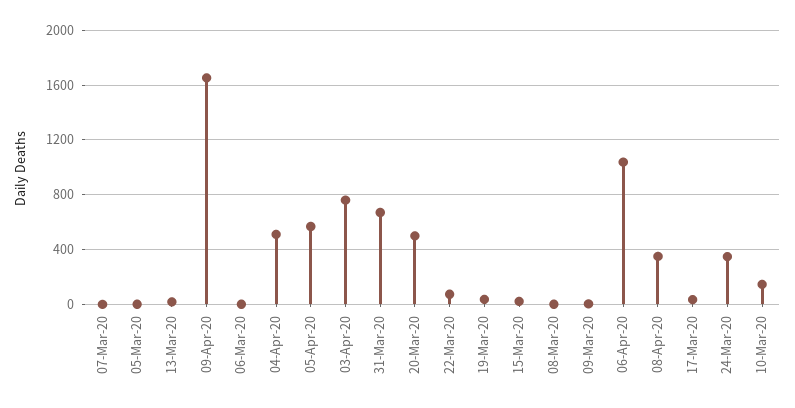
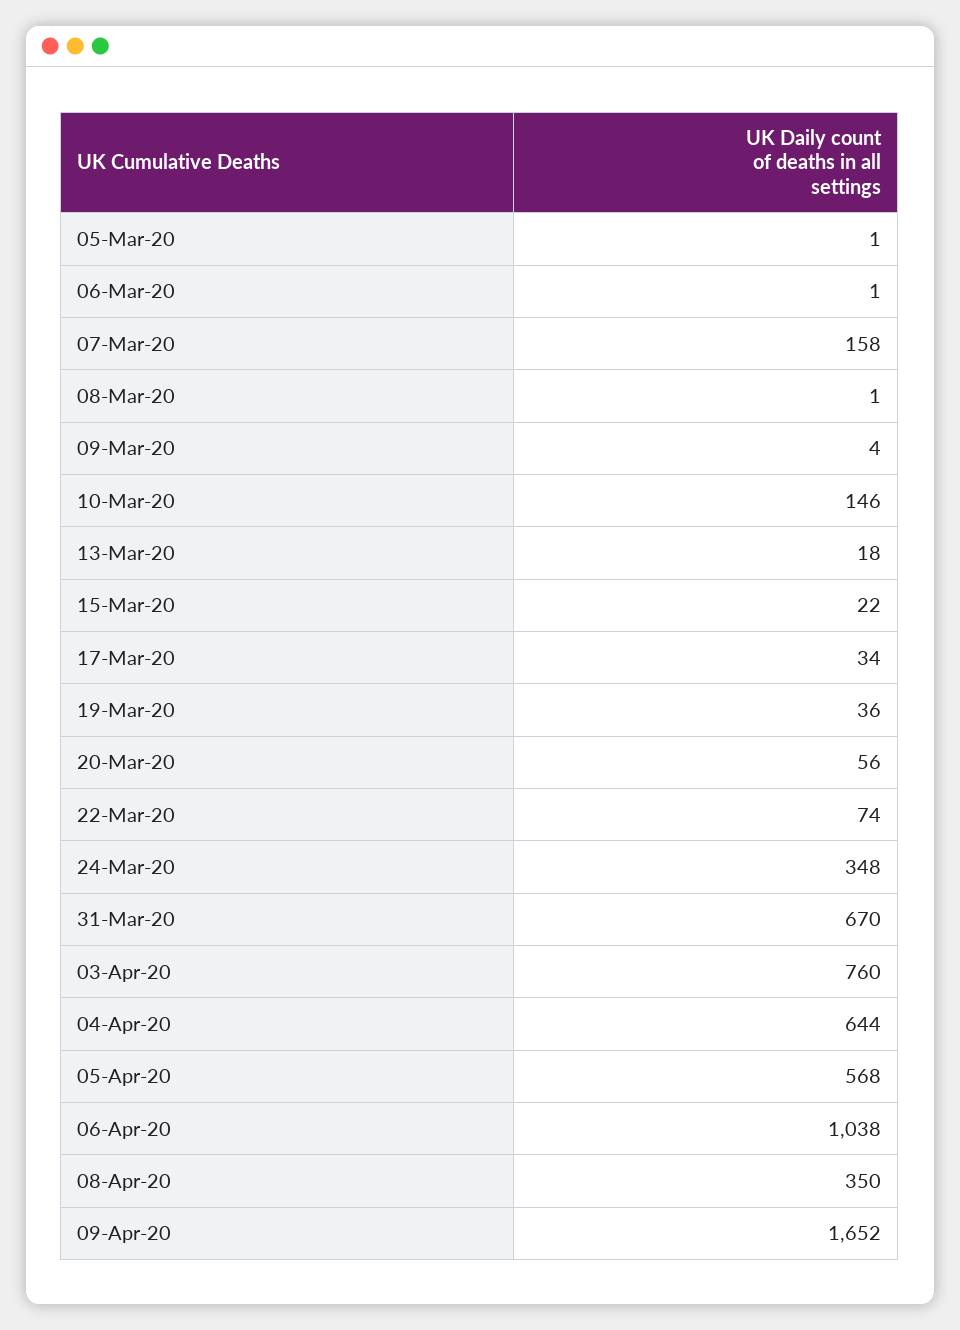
07-Mar-20: 0 -> 158
04-Apr-20: 500 -> 644
20-Mar-20: 500 -> 56

